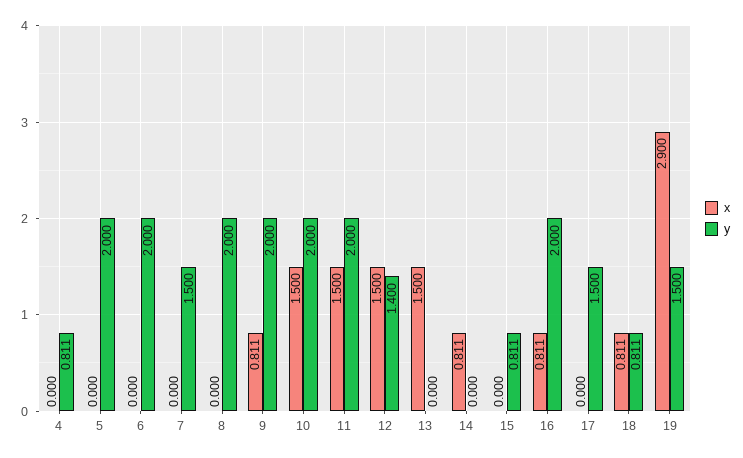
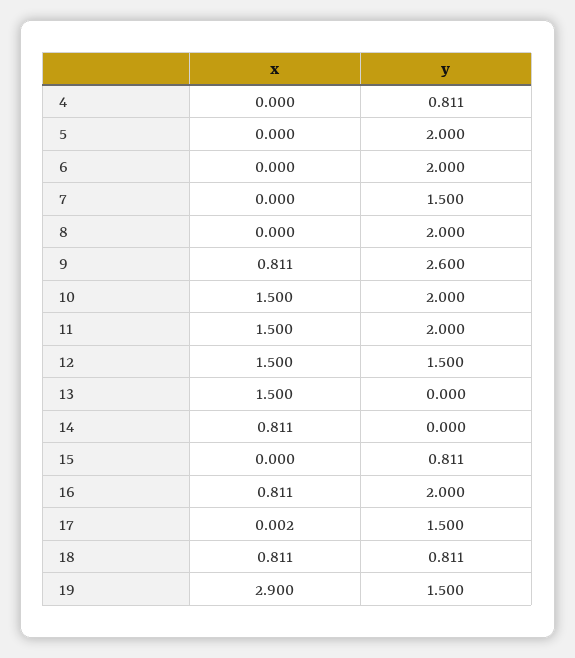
y, 9: 2 -> 2.6
y, 12: 1.4 -> 1.5
x, 17: 0 -> 0.002

